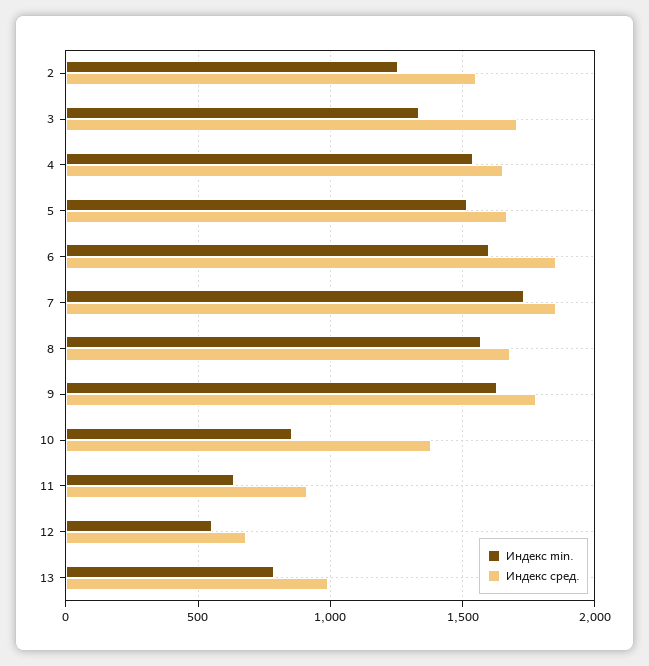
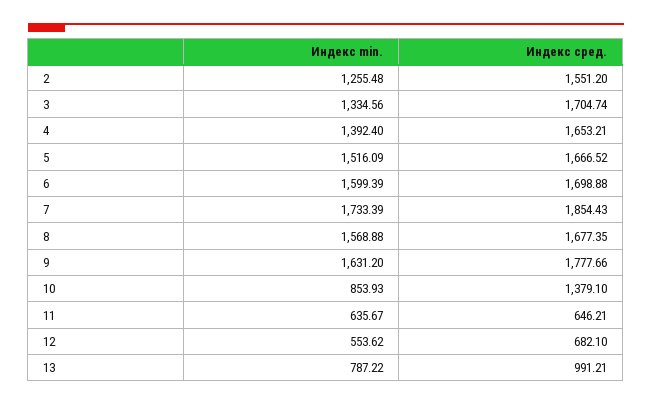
Индекс min., 4: 1550 -> 1392.4
Индекс сред., 6: 1850 -> 1698.88
Индекс сред., 11: 900 -> 646.21

